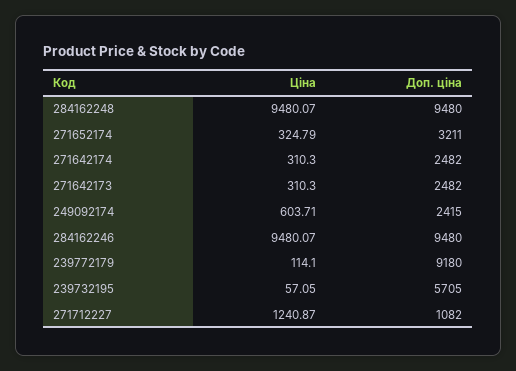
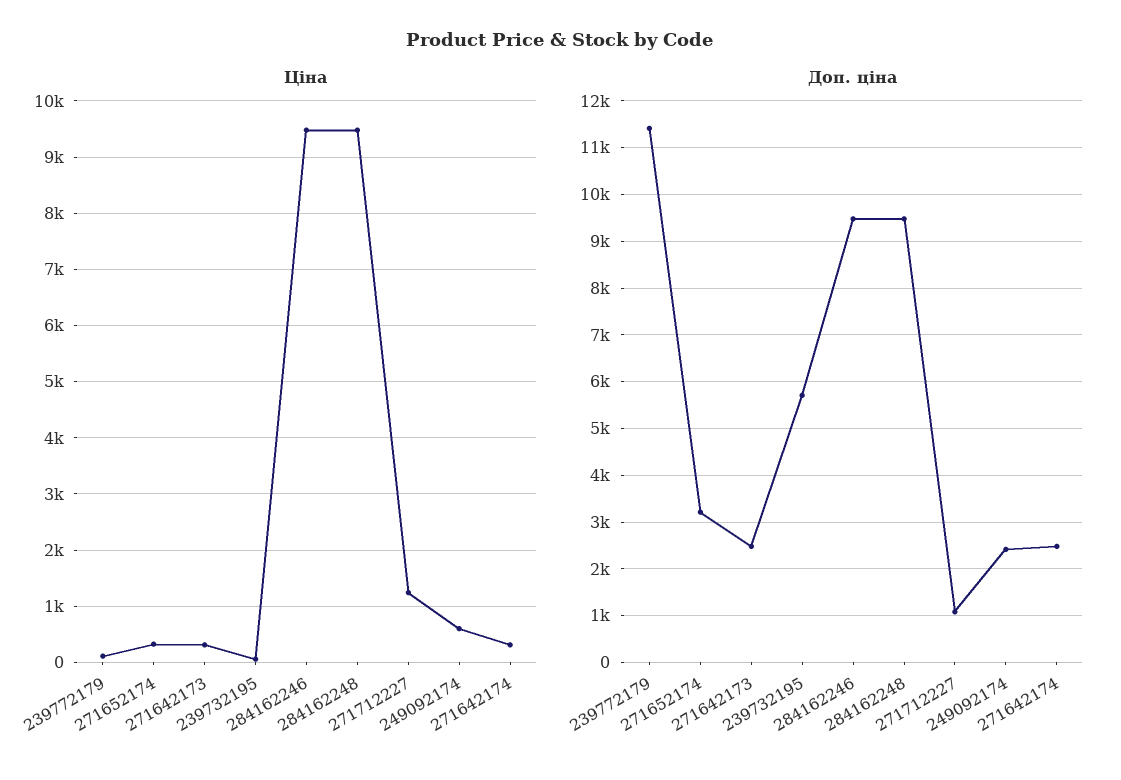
Доп. ціна, 239772179: 9180 -> 11400

